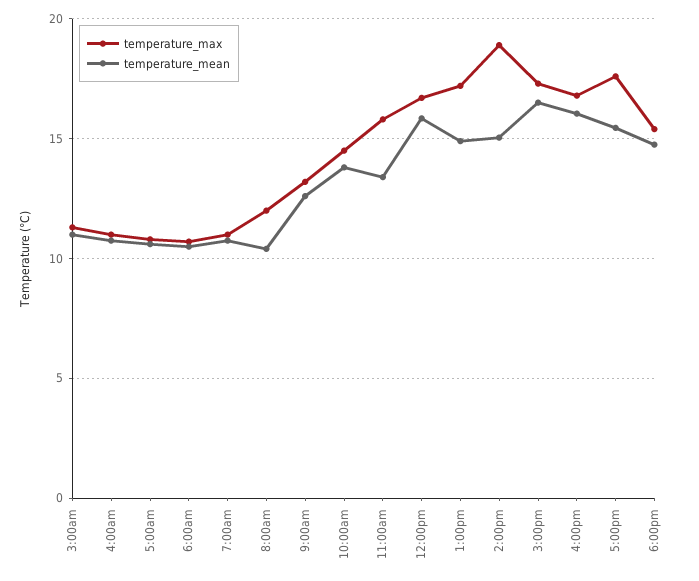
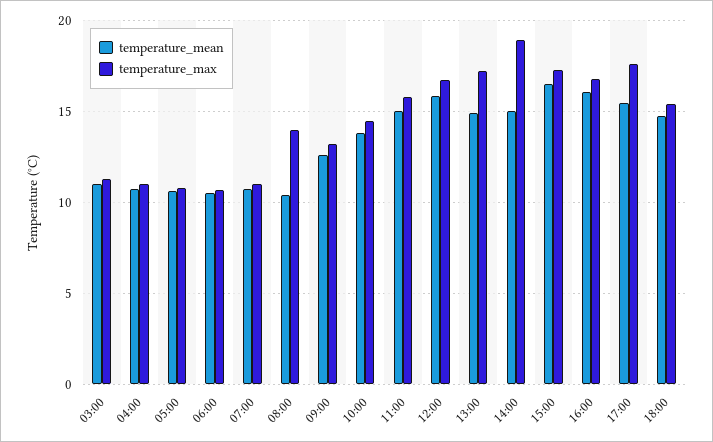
temperature_max, 8:00am: 12 -> 14
temperature_mean, 11:00am: 13.5 -> 15

